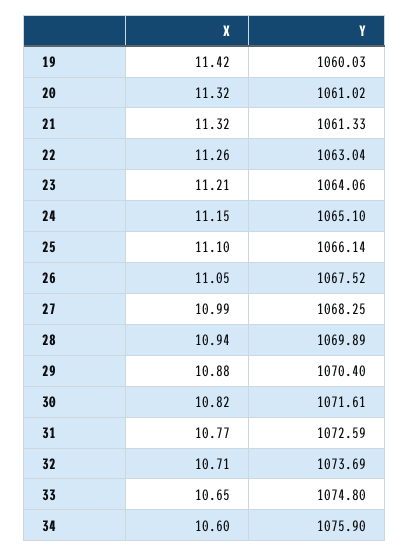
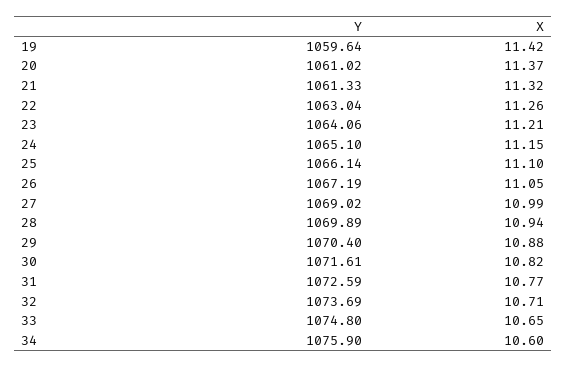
Y, 19: 1060.03 -> 1059.64
X, 20: 11.32 -> 11.37
Y, 26: 1067.52 -> 1067.19
Y, 27: 1068.25 -> 1069.02

